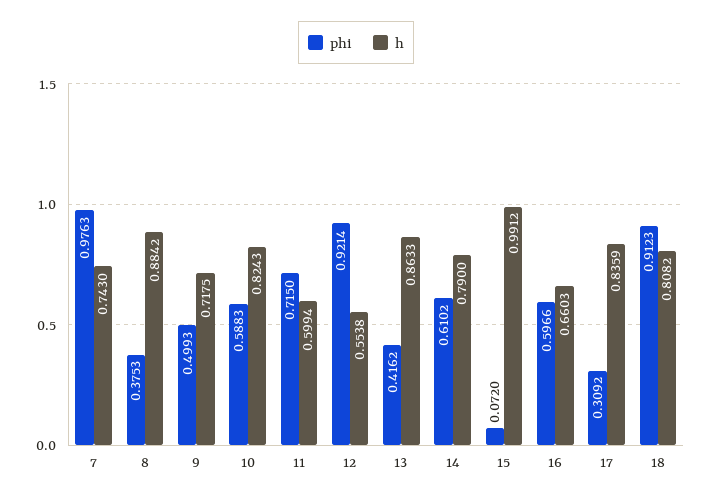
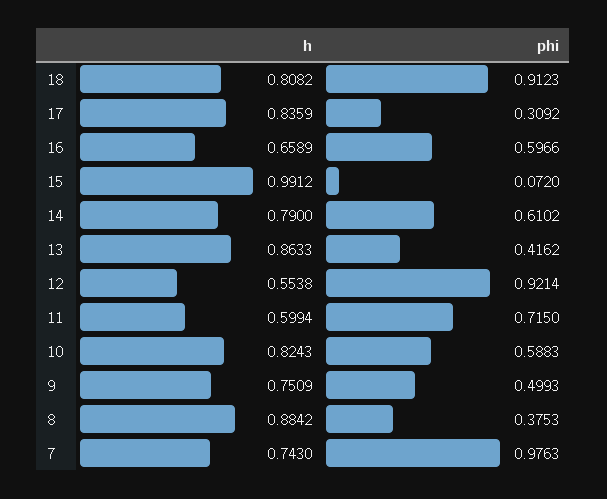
h, 9: 0.7175 -> 0.7509
h, 16: 0.6603 -> 0.6589

